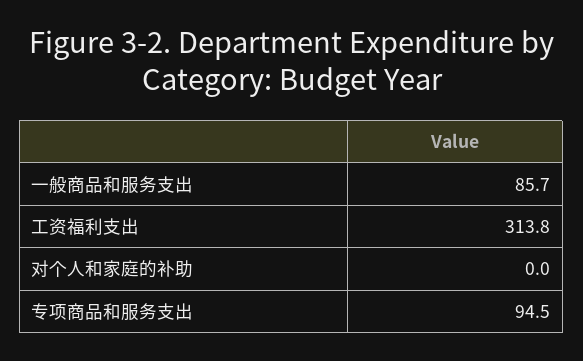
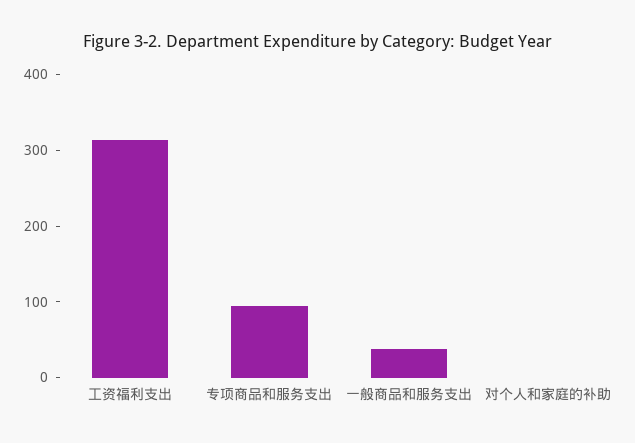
一般商品和服务支出: 85.7 -> 40

